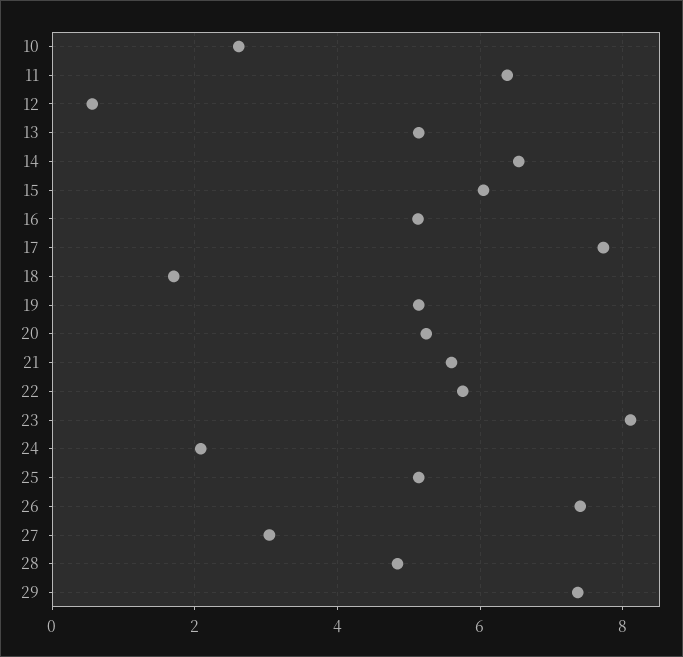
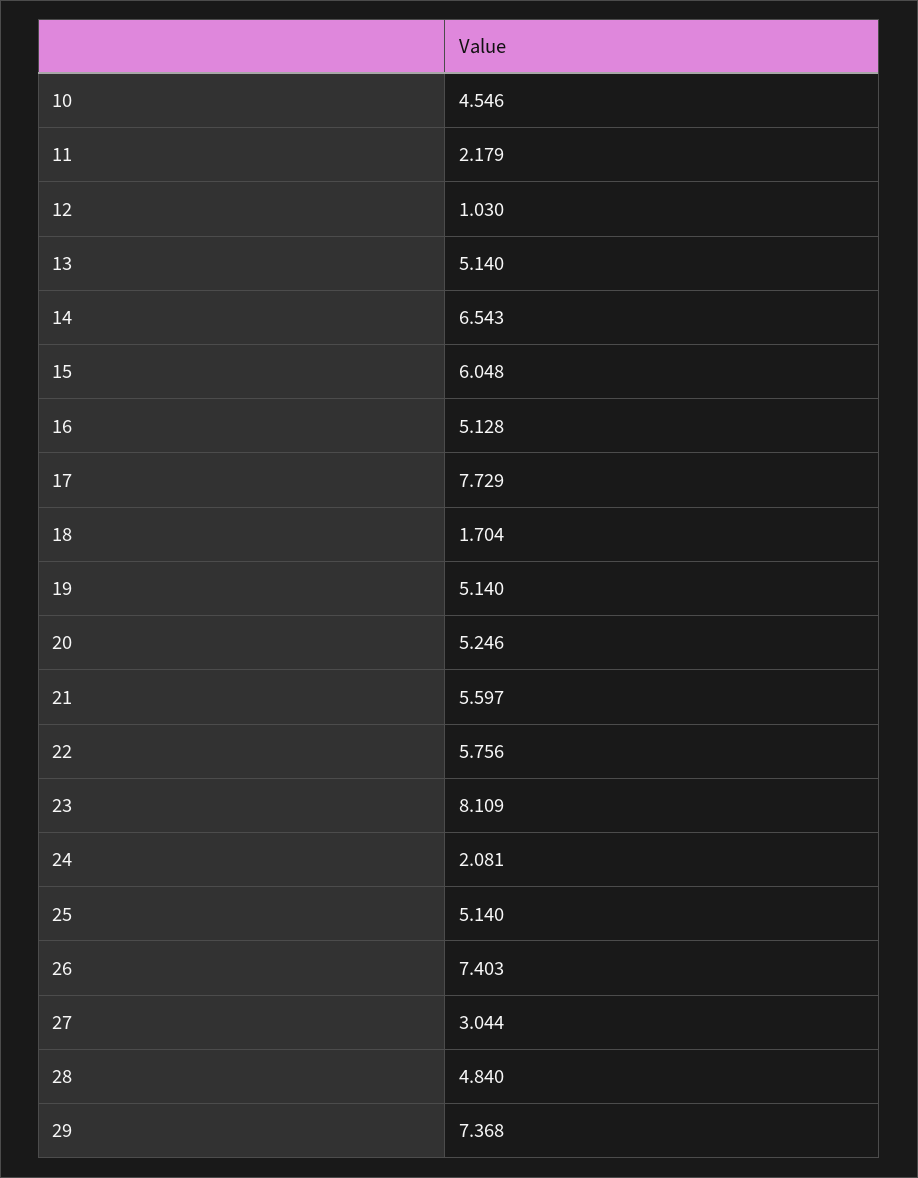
10: 2.6 -> 4.546
11: 6.4 -> 2.179
12: 0.6 -> 1.03

